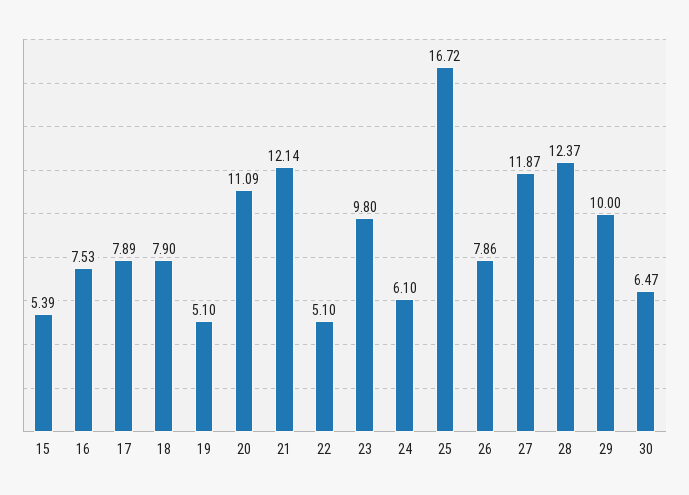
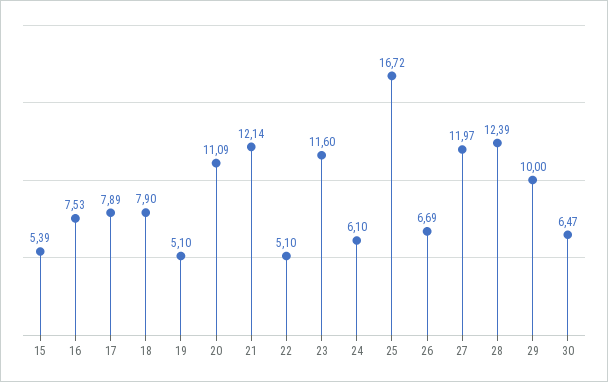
23: 9.8 -> 11.6
26: 7.86 -> 6.69
27: 11.87 -> 11.97
28: 12.37 -> 12.39

